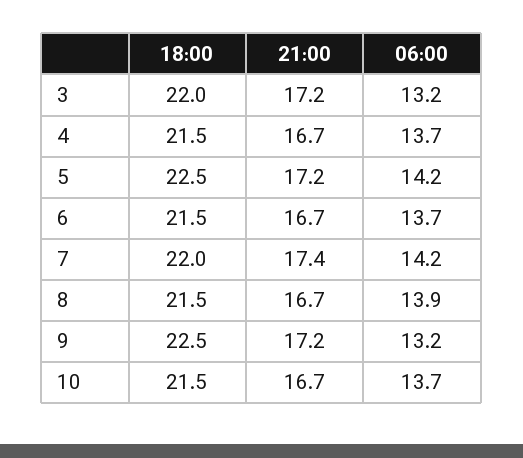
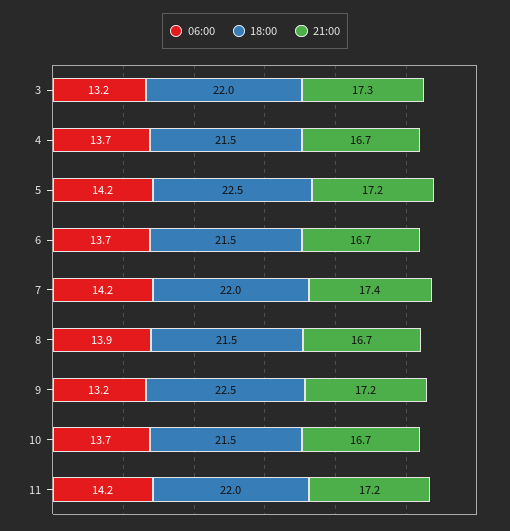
21:00, 3: 17.2 -> 17.3
06:00, 11: none -> 14.2
18:00, 11: none -> 22
21:00, 11: none -> 17.2

